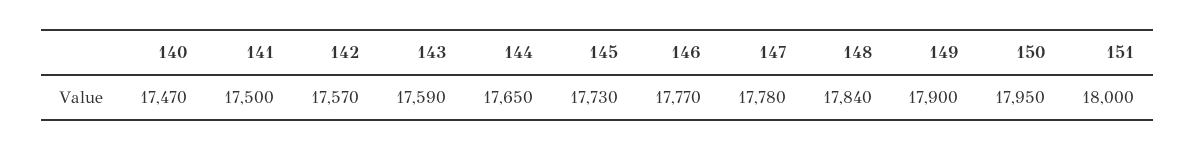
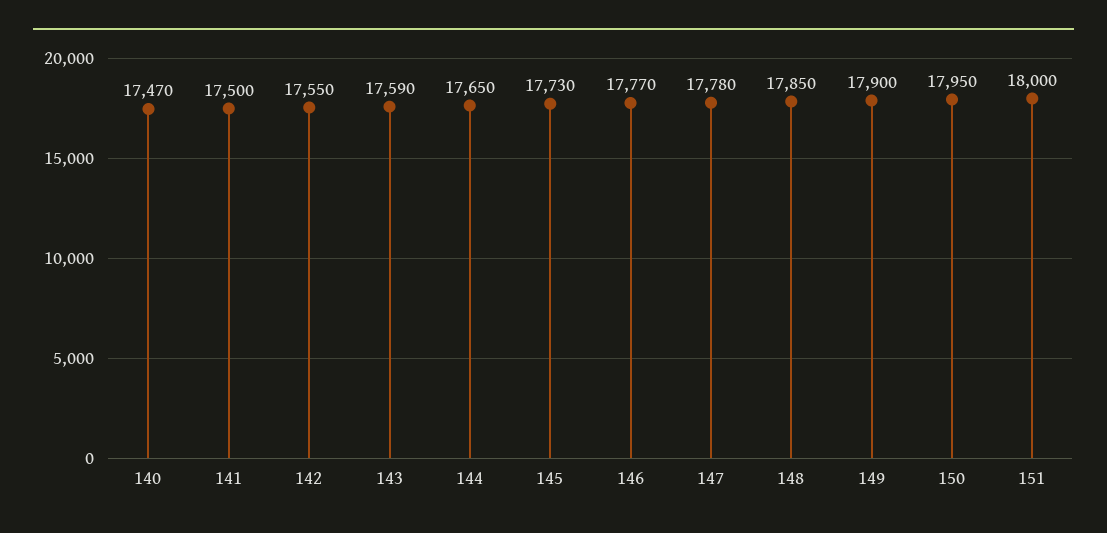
142: 17570 -> 17550
148: 17840 -> 17850

